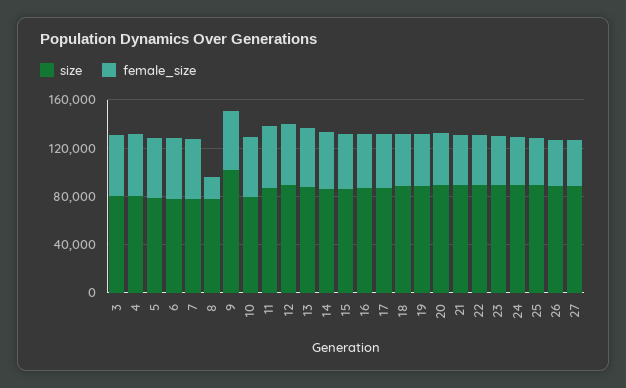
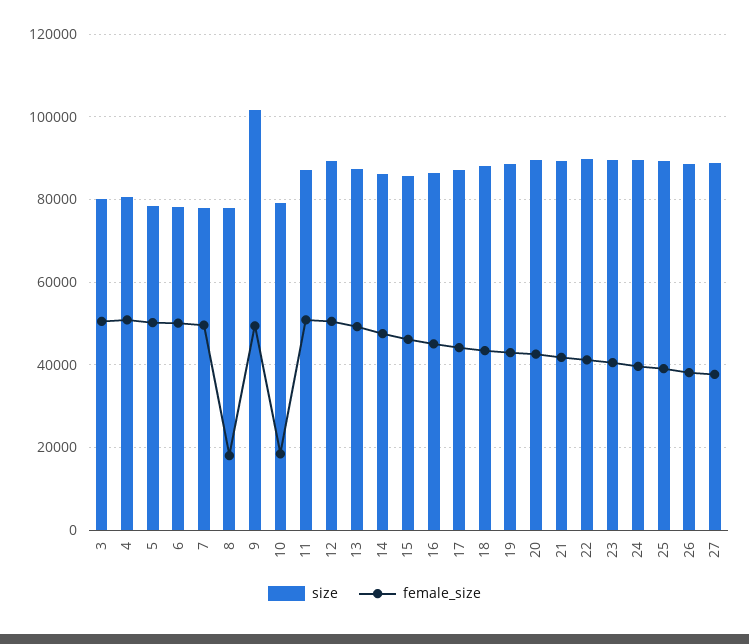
female_size, 10: 50000 -> 18000

